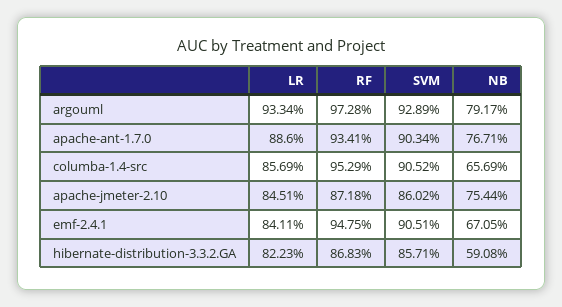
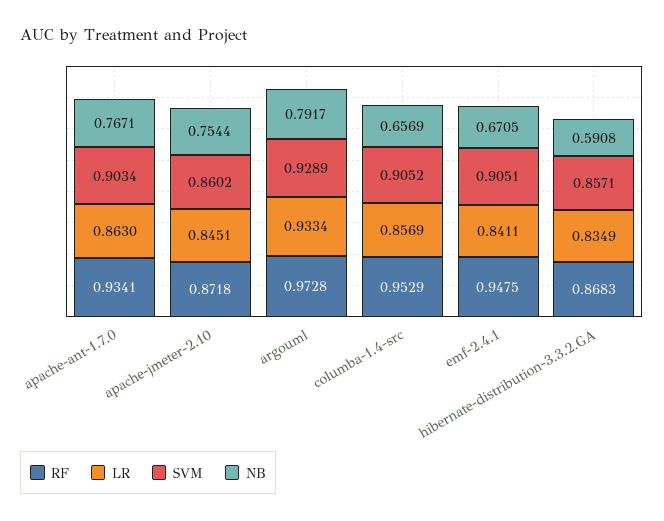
LR, apache-ant-1.7.0: 0.886 -> 0.863
LR, hibernate-distribution-3.3.2.GA: 0.8223 -> 0.8349

